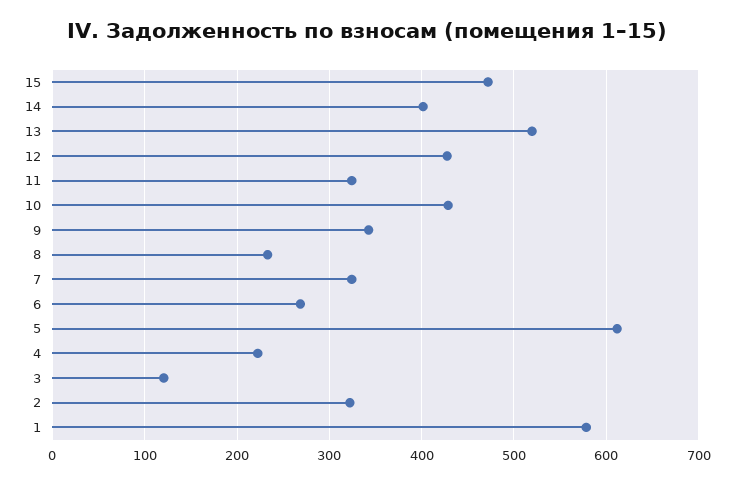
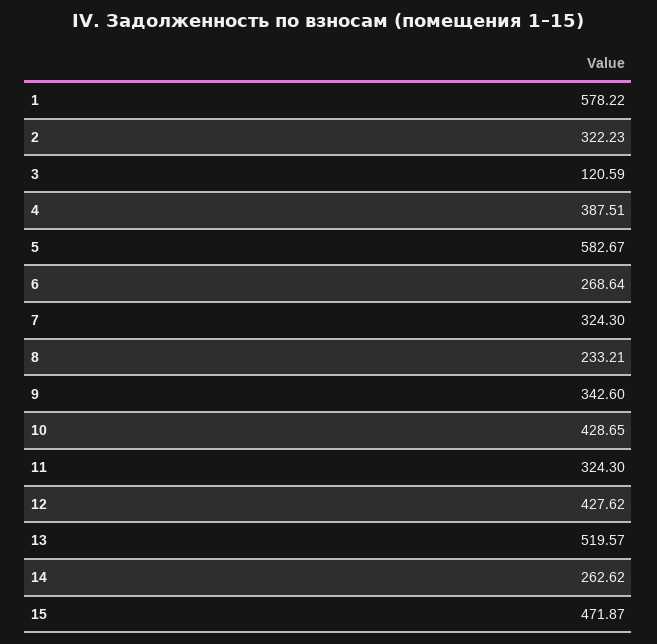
14: 400 -> 262.62
5: 610 -> 582.67
4: 220 -> 387.51

